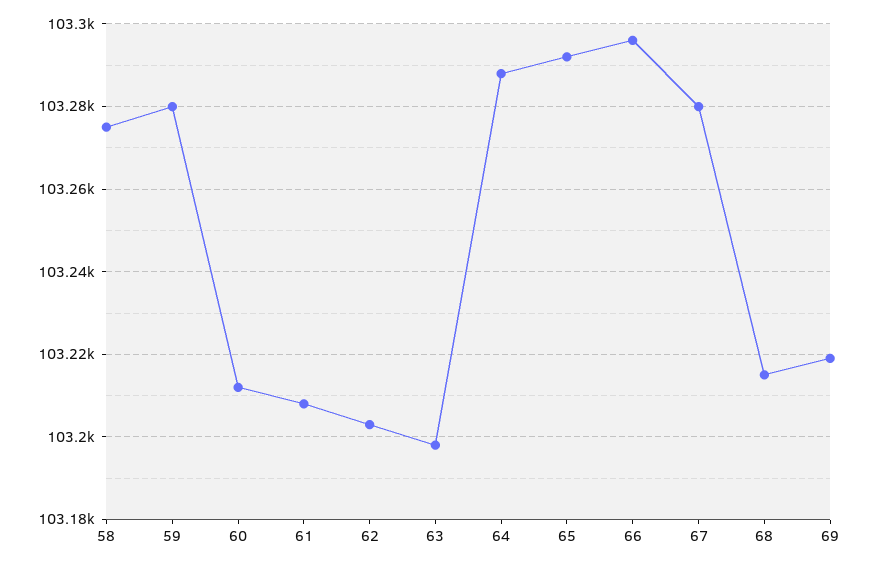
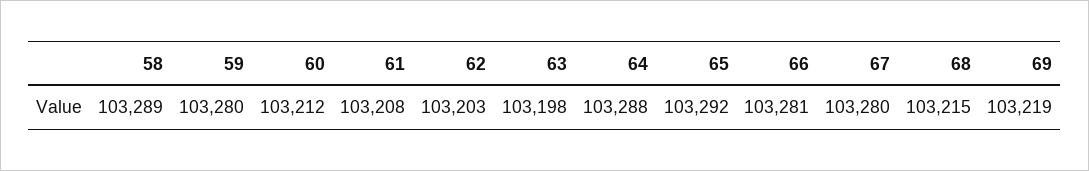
58: 103275 -> 103289
66: 103295 -> 103281

